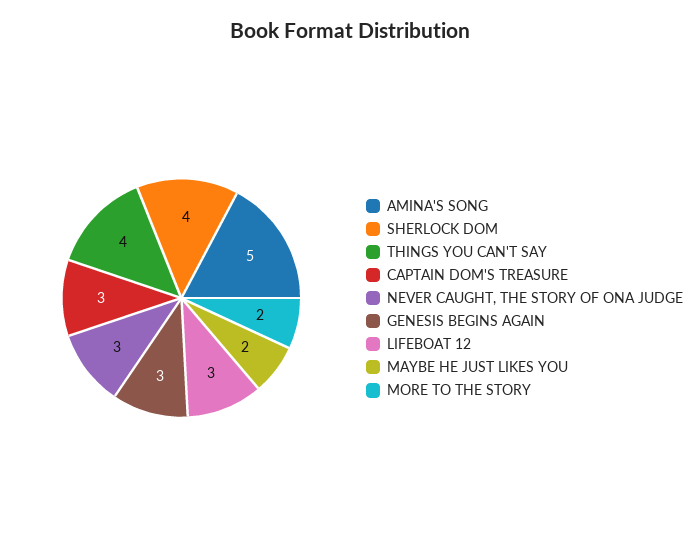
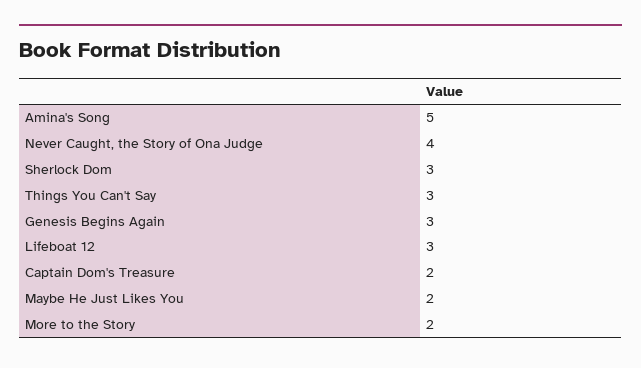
SHERLOCK DOM: 4 -> 3
THINGS YOU CAN'T SAY: 4 -> 3
CAPTAIN DOM'S TREASURE: 3 -> 2
NEVER CAUGHT, THE STORY OF ONA JUDGE: 3 -> 4

